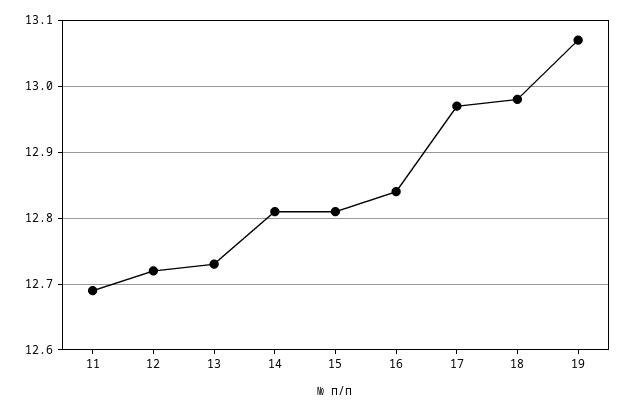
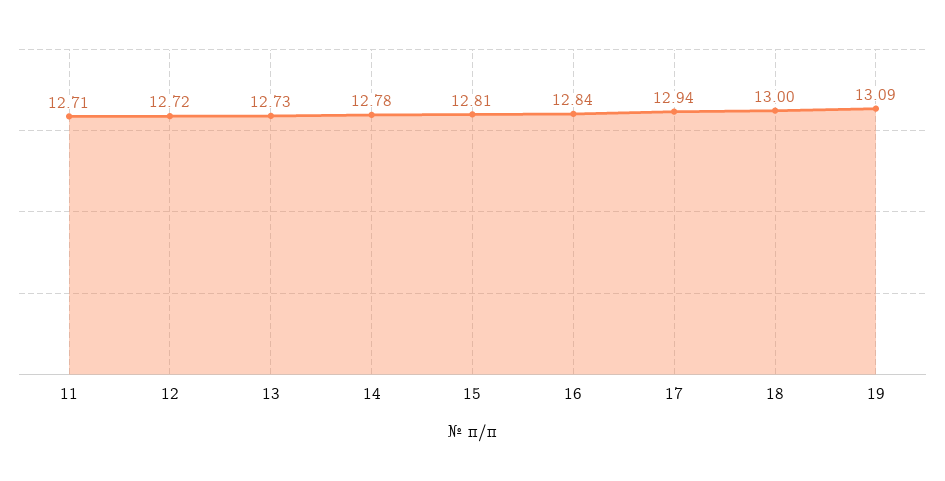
11: 12.69 -> 12.71
14: 12.81 -> 12.78
17: 12.97 -> 12.94
18: 12.98 -> 13
19: 13.07 -> 13.09

